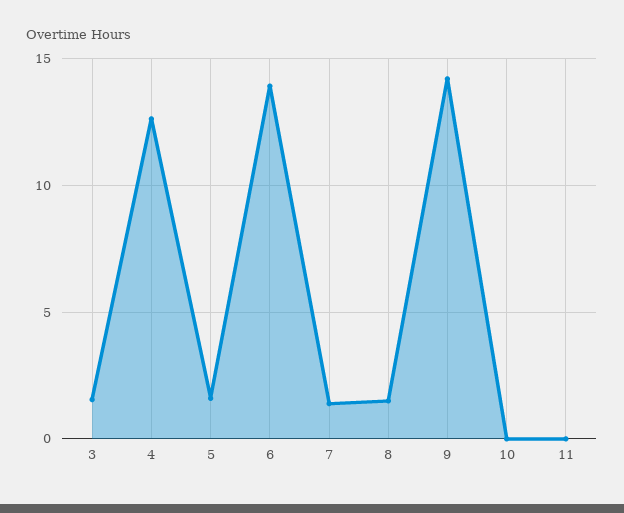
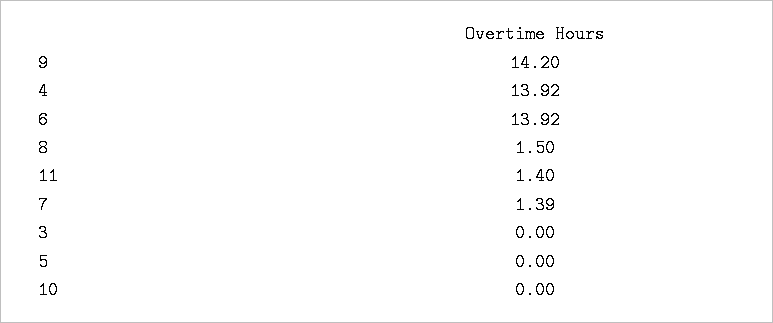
3: 1.5 -> 0
4: 12.5 -> 13.92
5: 1.5 -> 0
11: 0 -> 1.4

